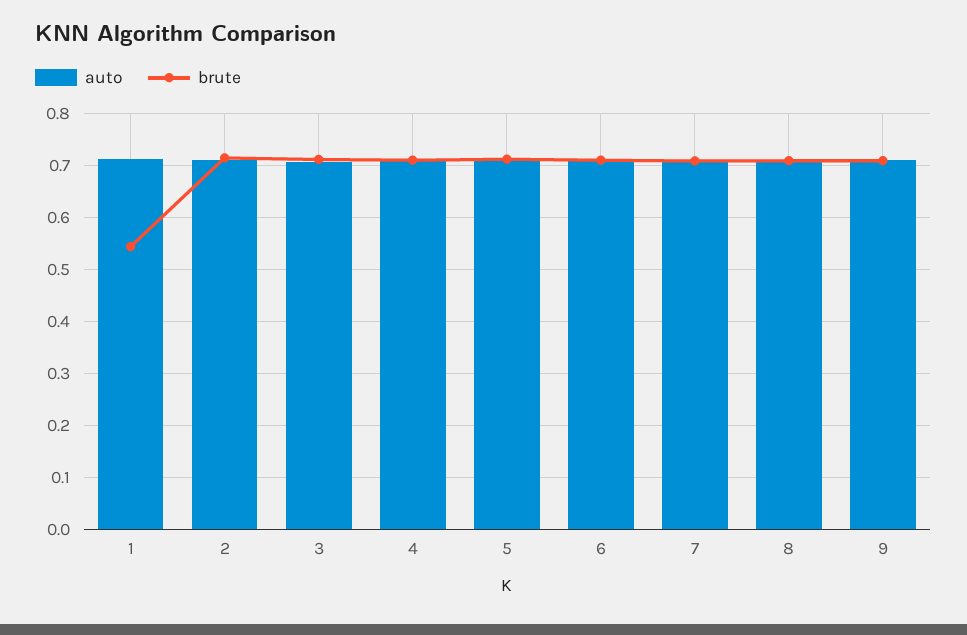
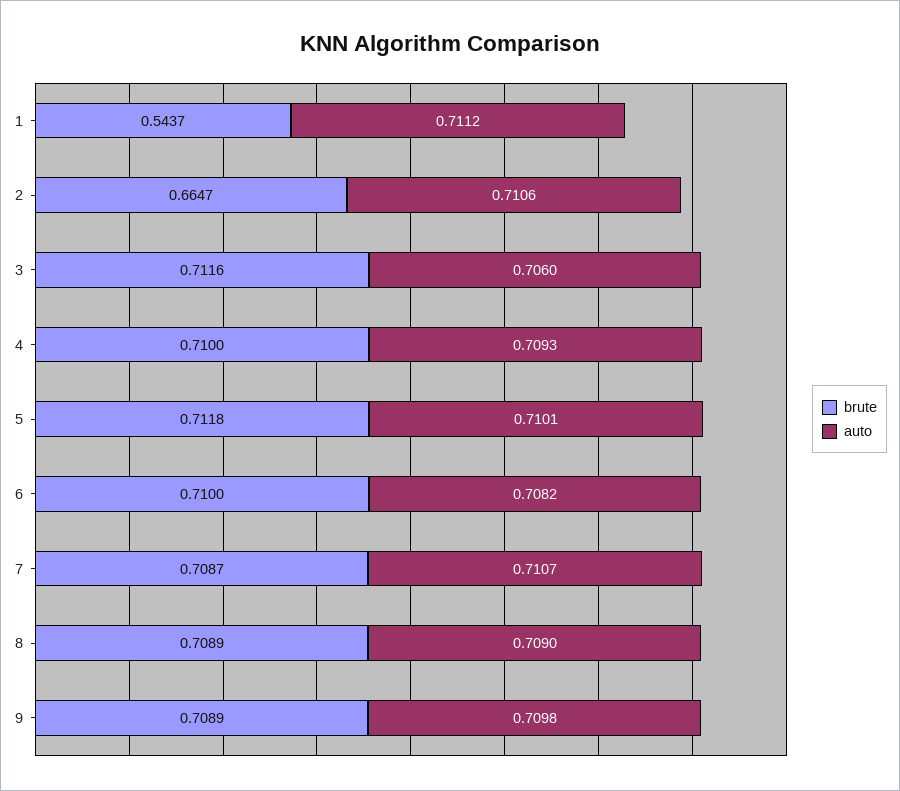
brute, 2: 0.72 -> 0.6647

